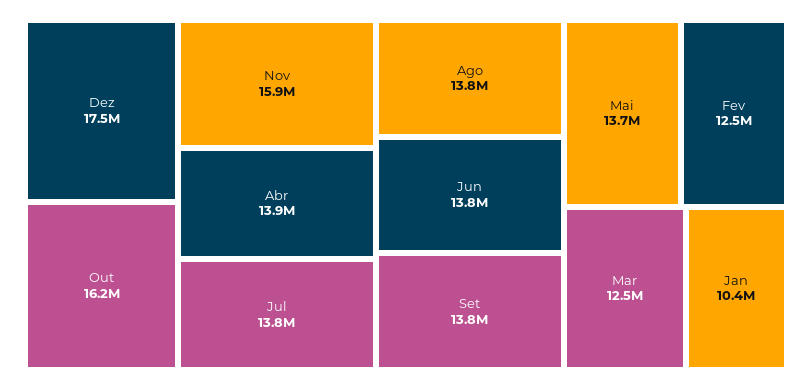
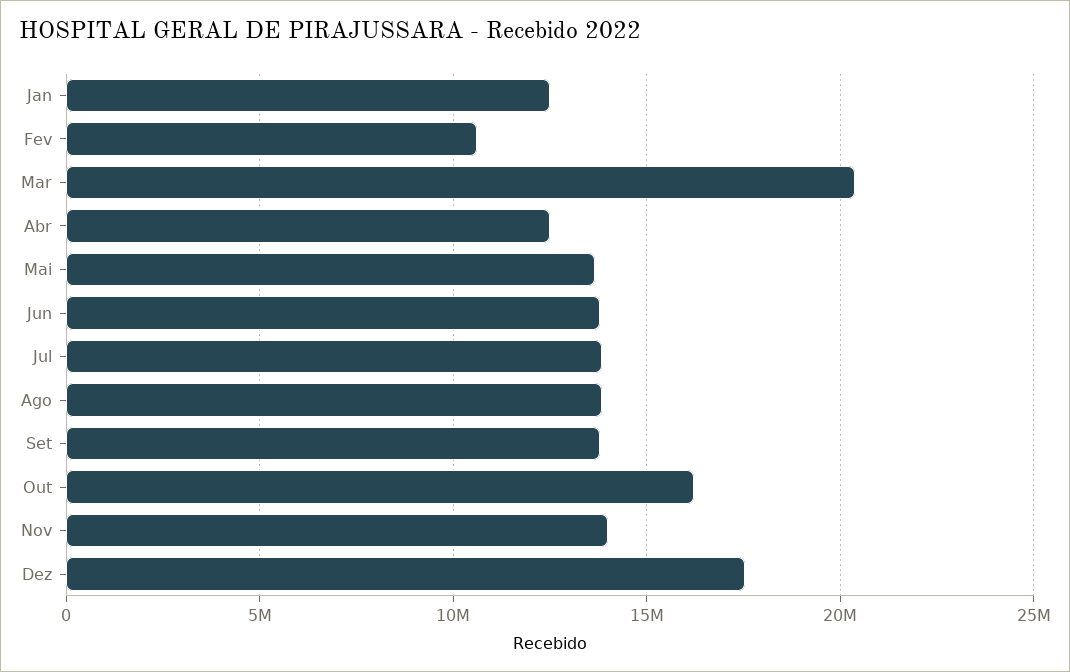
Nov: 15900000 -> 14000000
Abr: 13900000 -> 12500000
Fev: 12500000 -> 10500000
Mar: 12500000 -> 20500000
Jan: 10400000 -> 12500000

